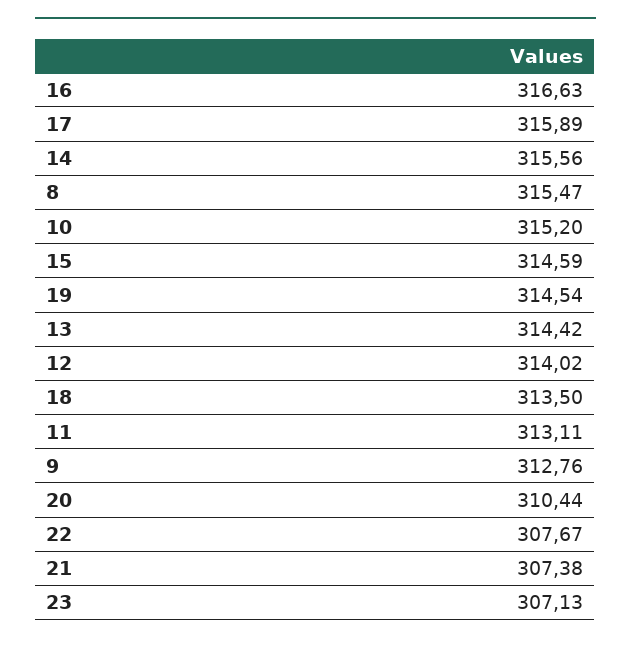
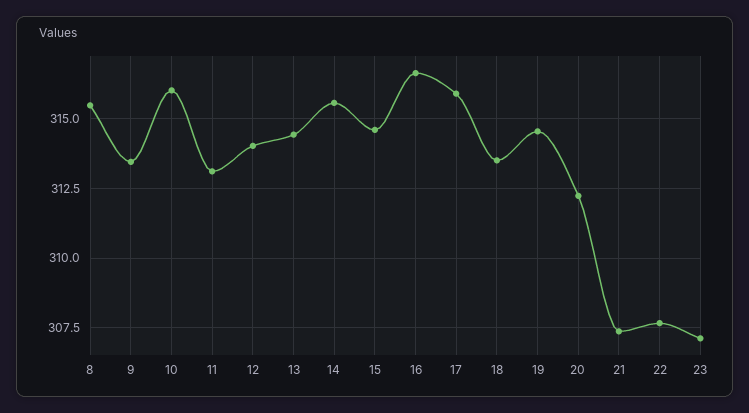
10: 315.2 -> 316
9: 312.76 -> 313.5
20: 310.44 -> 312.25

